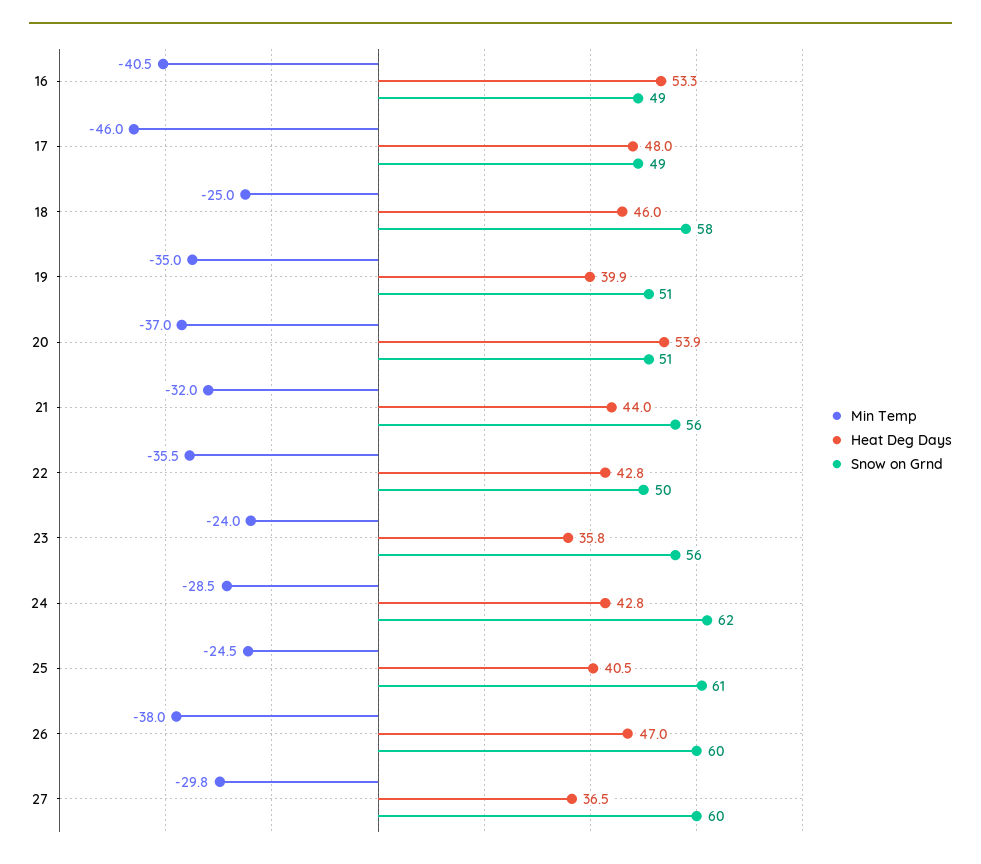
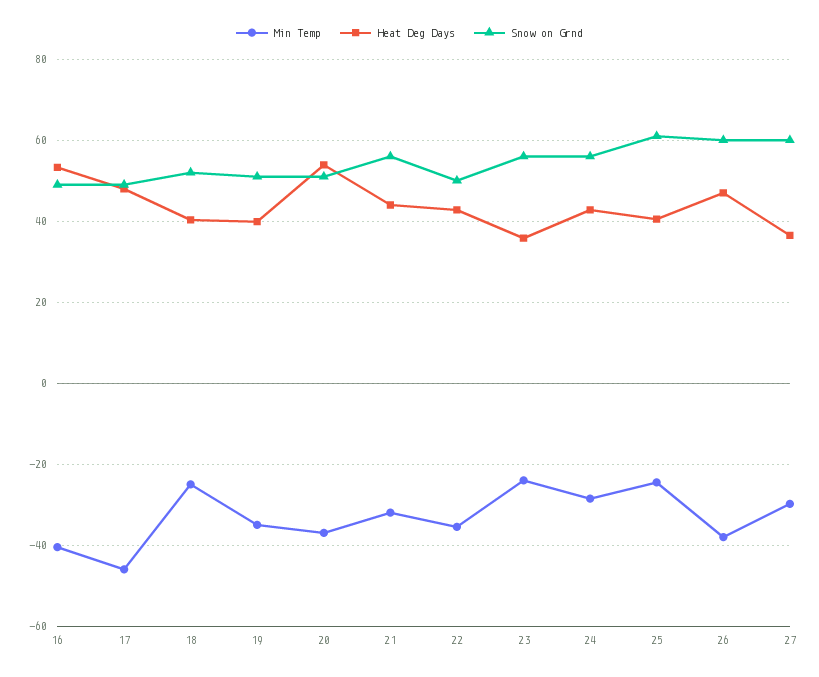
Heat Deg Days, 18: 46 -> 40
Snow on Grnd, 18: 58 -> 52
Snow on Grnd, 24: 62 -> 56

